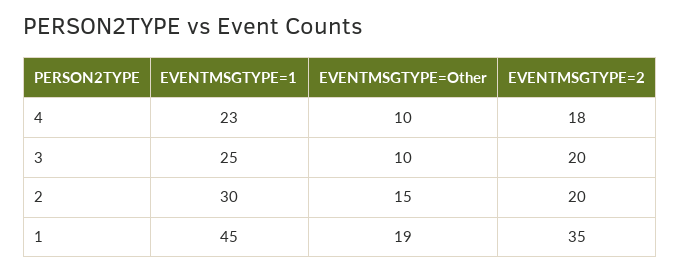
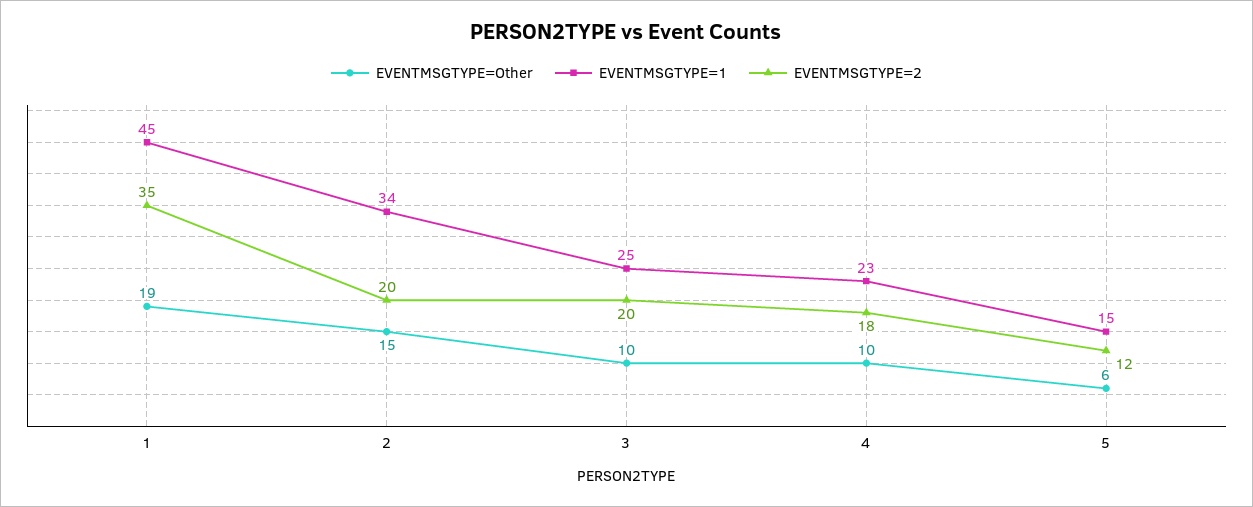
EVENTMSGTYPE=1, 2: 30 -> 34
EVENTMSGTYPE=Other, 5: none -> 6
EVENTMSGTYPE=1, 5: none -> 15
EVENTMSGTYPE=2, 5: none -> 12

